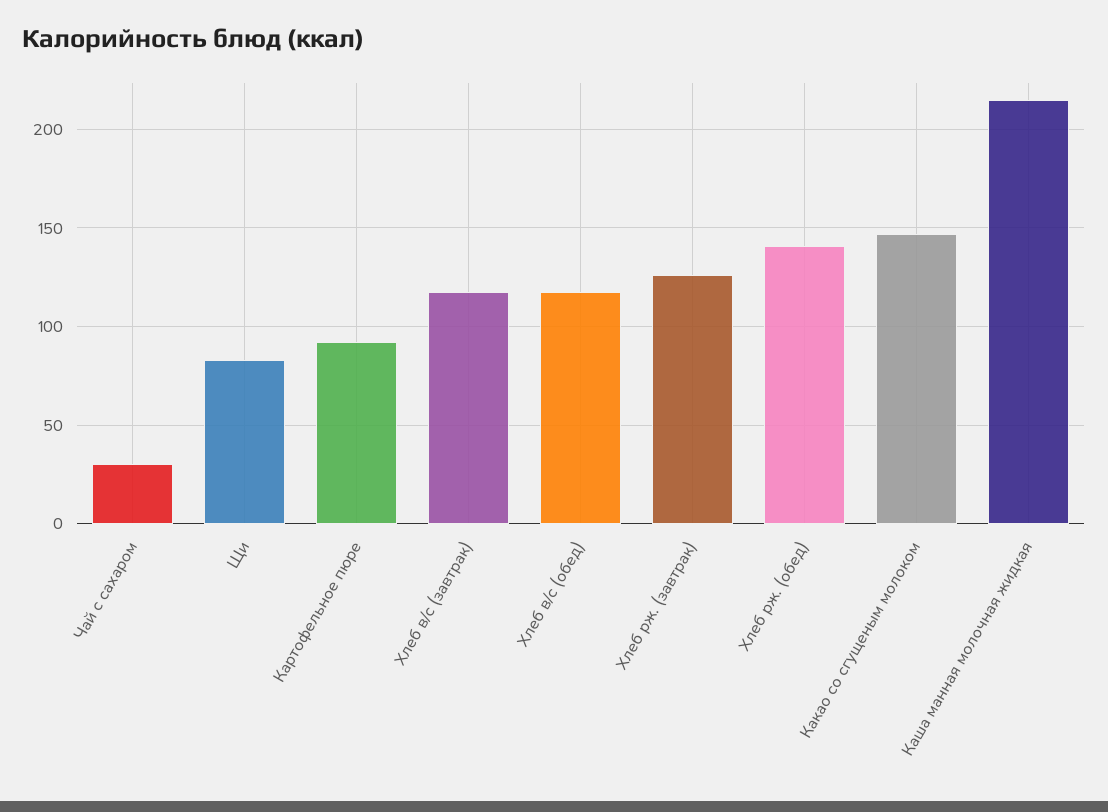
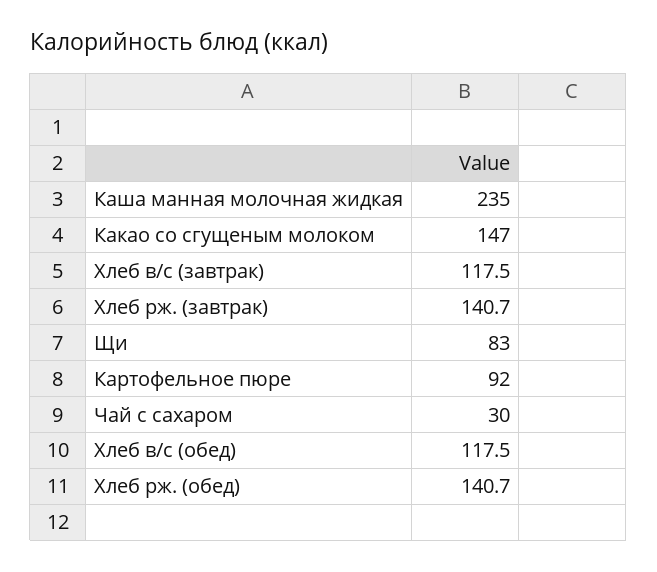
Хлеб рж. (завтрак): 125 -> 140.7
Каша манная молочная жидкая: 215 -> 235

